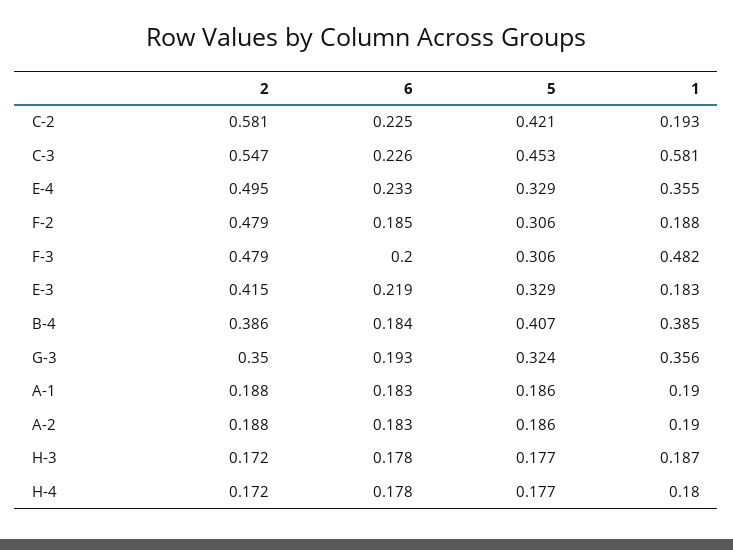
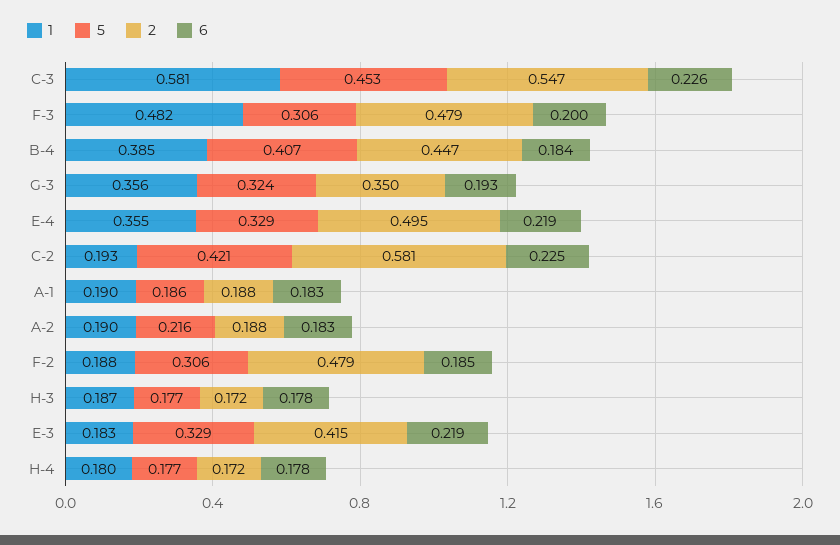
6, E-4: 0.233 -> 0.219
2, B-4: 0.386 -> 0.447
5, A-2: 0.186 -> 0.216

